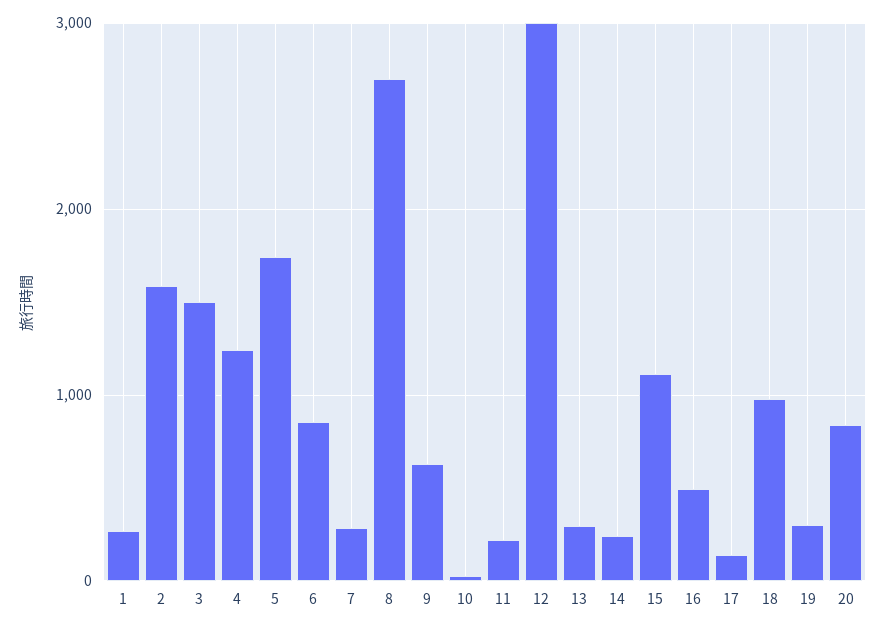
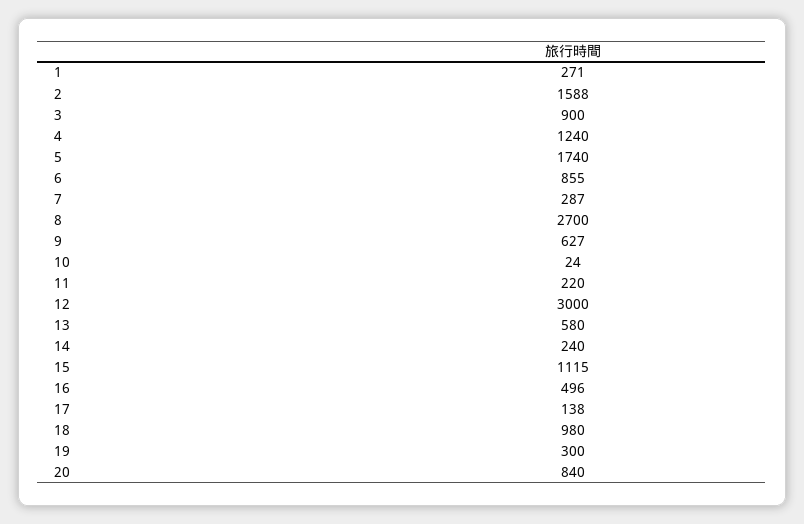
3: 1500 -> 900
13: 300 -> 580

